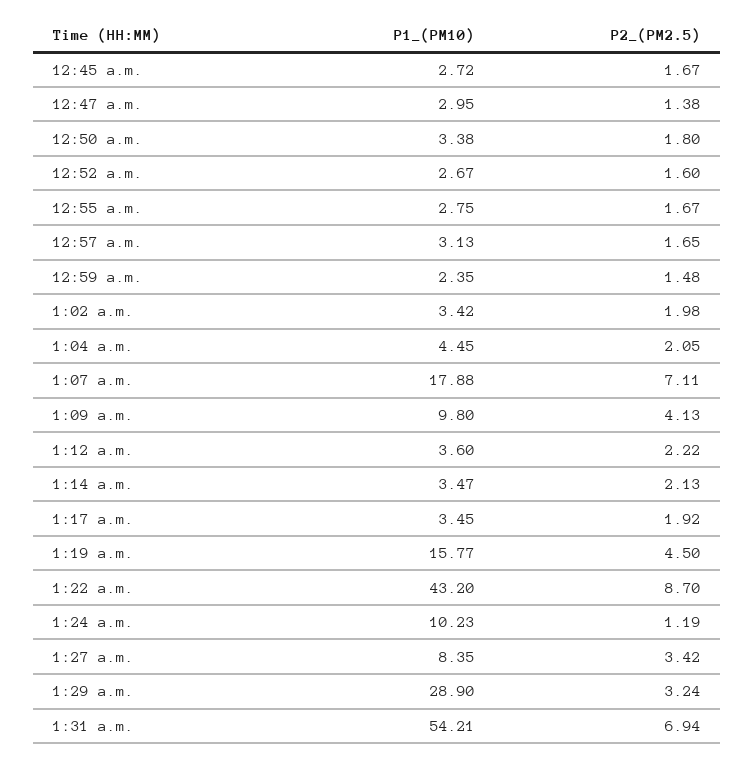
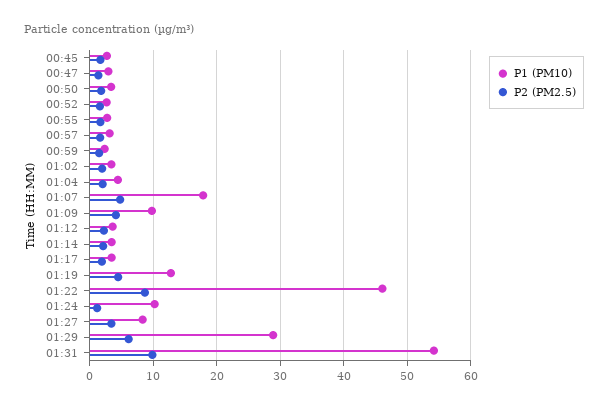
P2_(PM2.5), 1:07 a.m.: 7.11 -> 5
P1_(PM10), 1:19 a.m.: 15.77 -> 13
P1_(PM10), 1:22 a.m.: 43.2 -> 46
P2_(PM2.5), 1:29 a.m.: 3.24 -> 6
P2_(PM2.5), 1:31 a.m.: 6.94 -> 10

